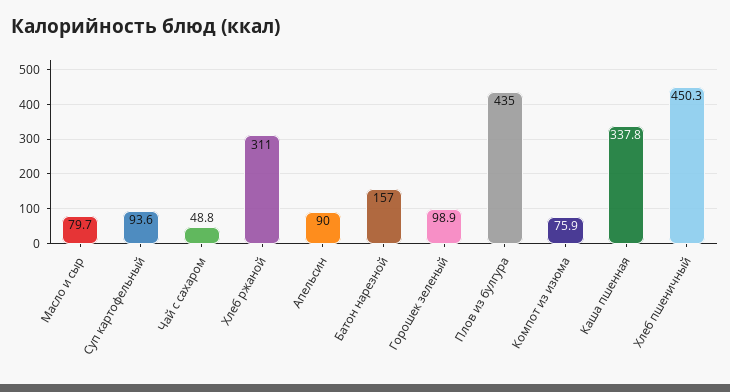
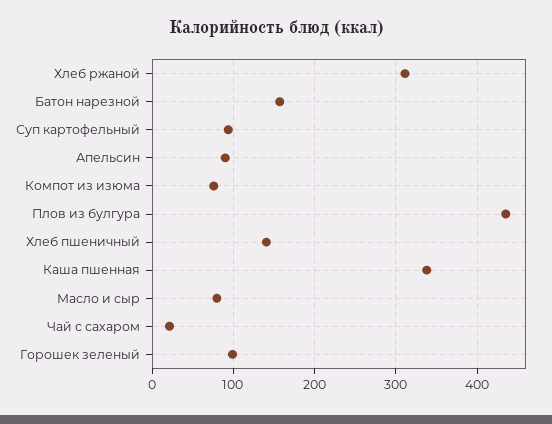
Чай с сахаром: 48.8 -> 20
Хлеб пшеничный: 450.3 -> 140

